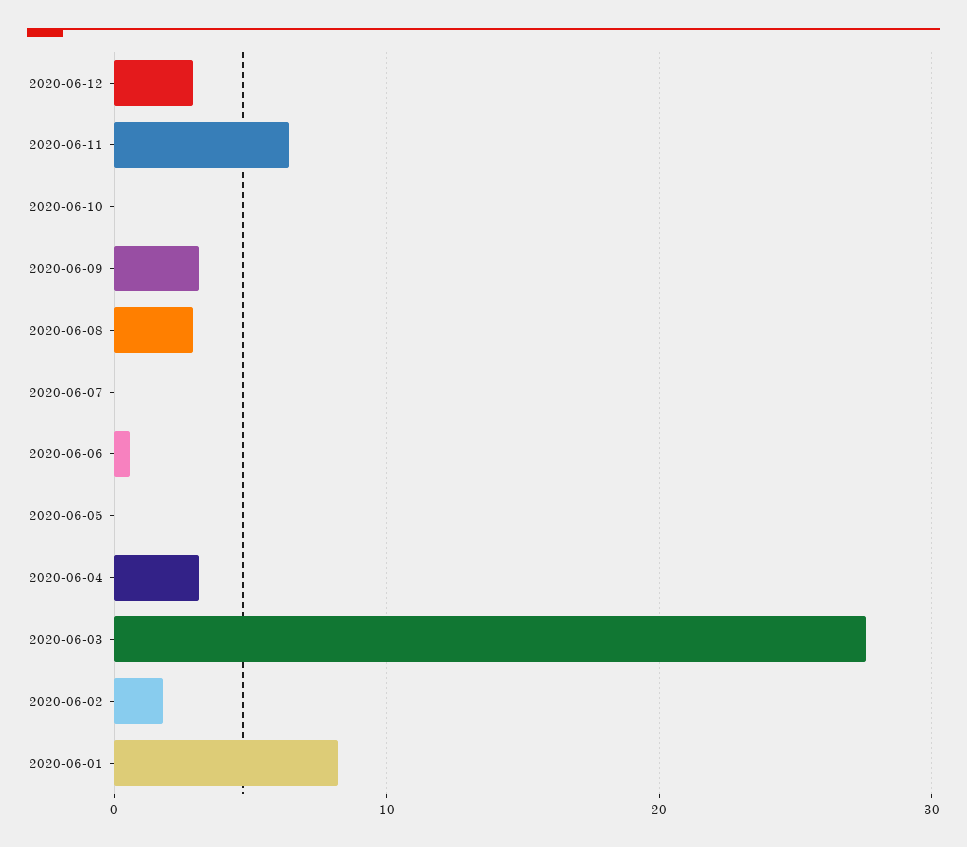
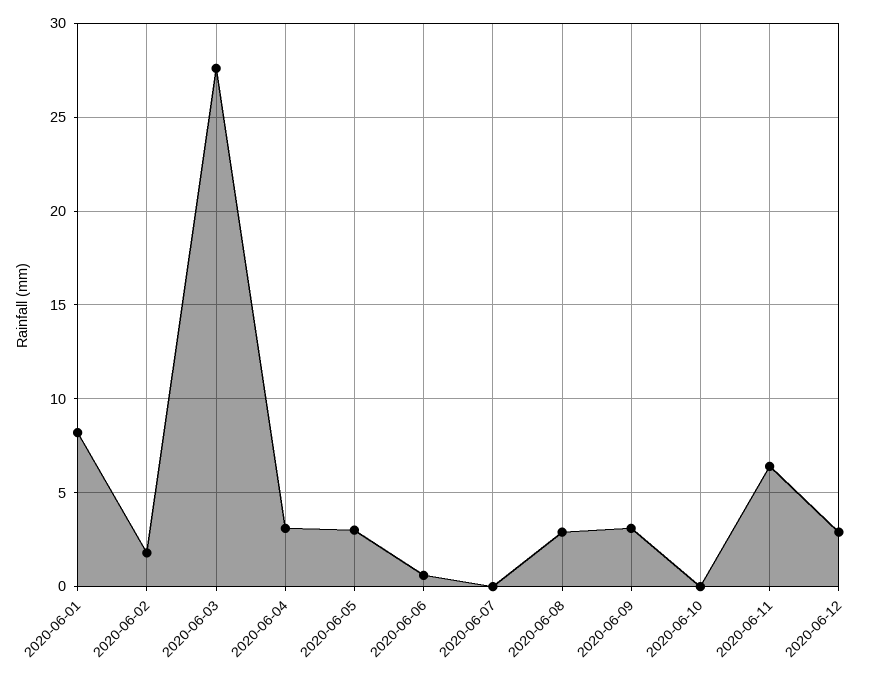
2020-06-05: 0 -> 3

